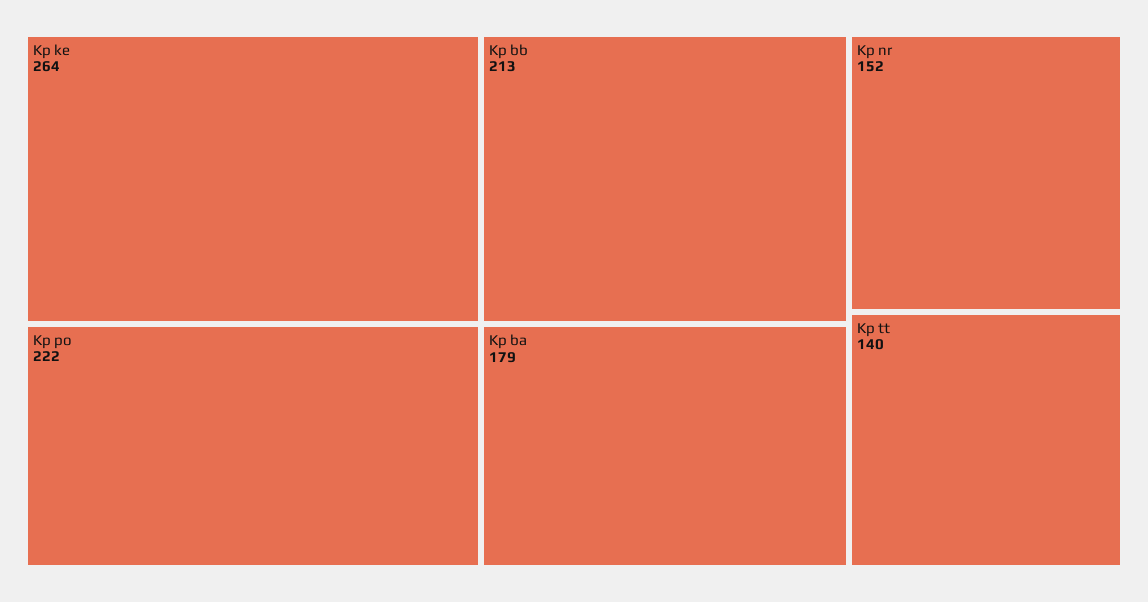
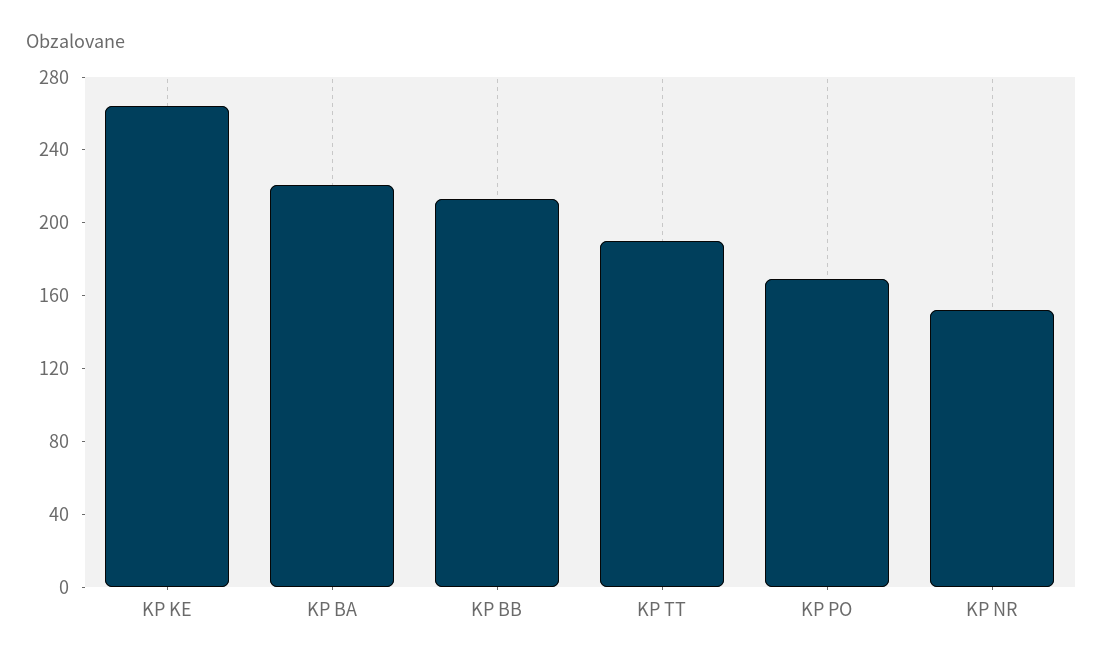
Kp po: 222 -> 170
Kp ba: 179 -> 220
Kp tt: 140 -> 190

